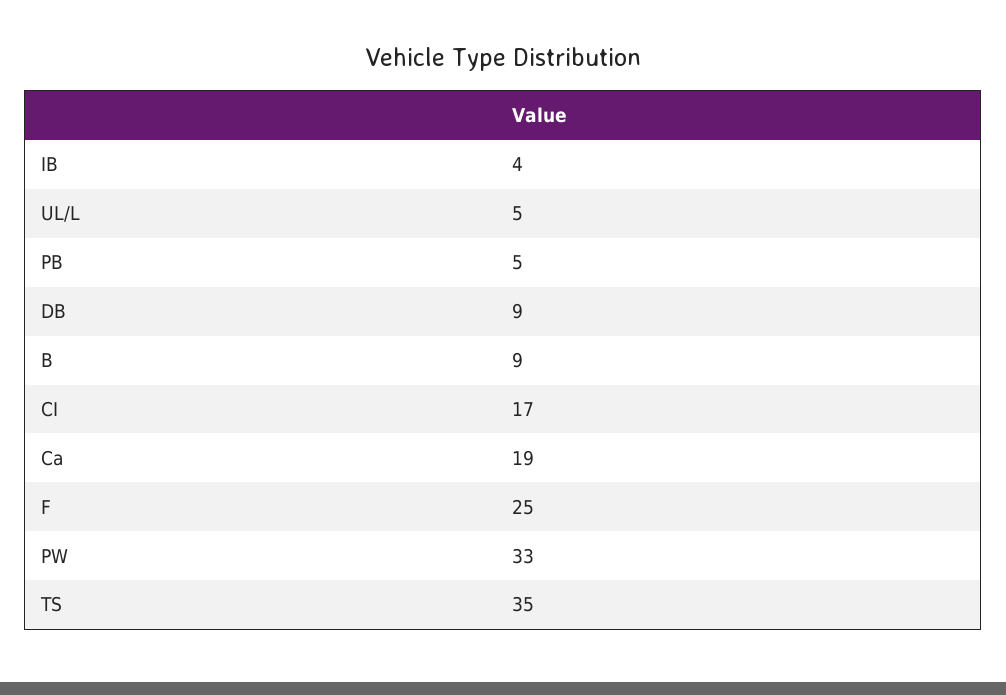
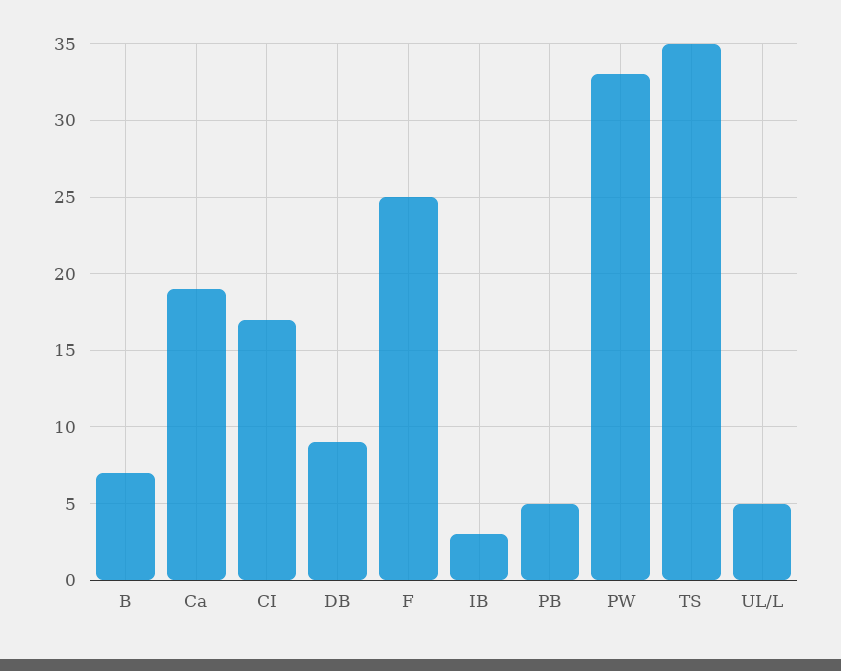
IB: 4 -> 3
B: 9 -> 7

